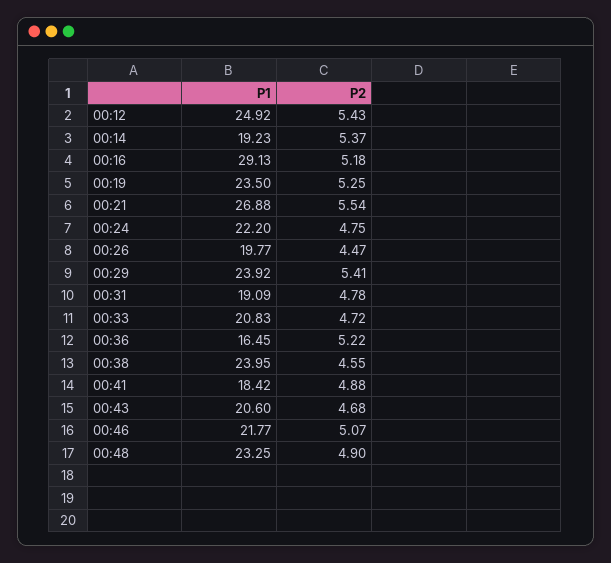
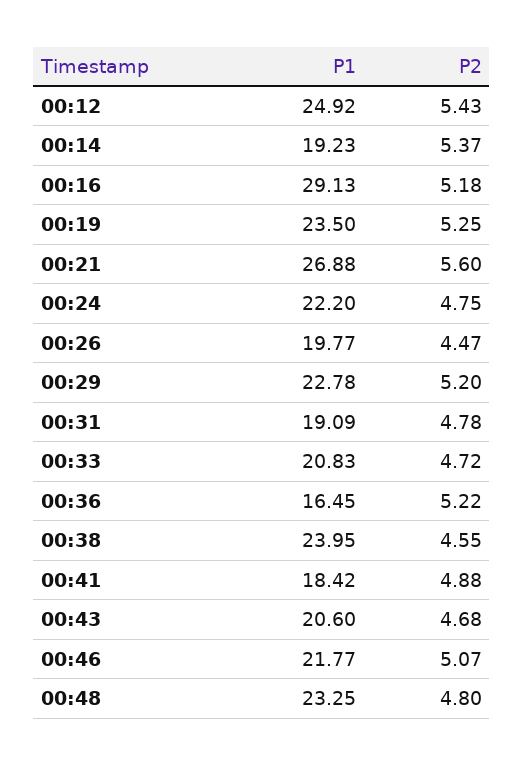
P2, 00:21: 5.54 -> 5.6
P1, 00:29: 23.92 -> 22.78
P2, 00:29: 5.41 -> 5.2
P2, 00:48: 4.9 -> 4.8

